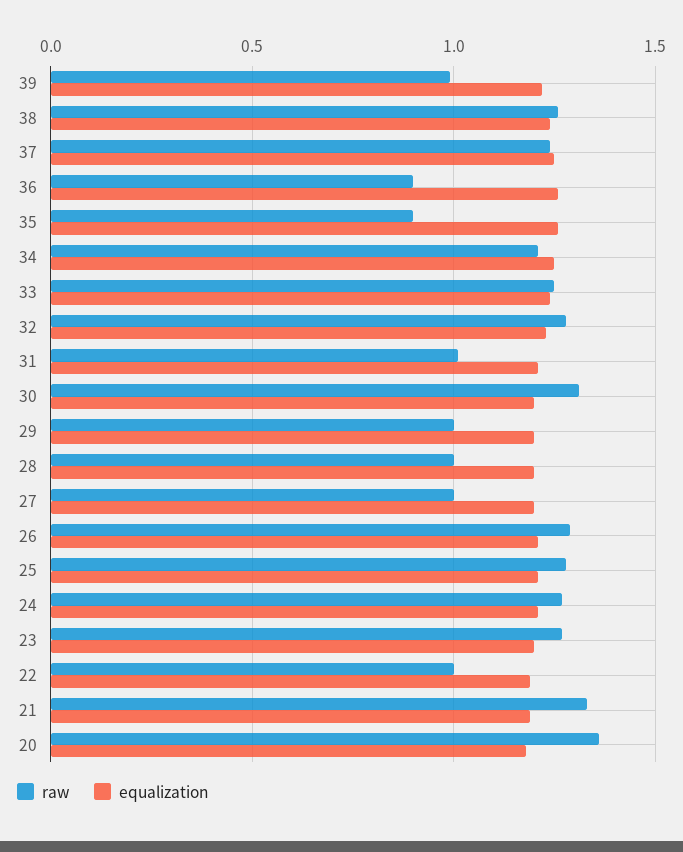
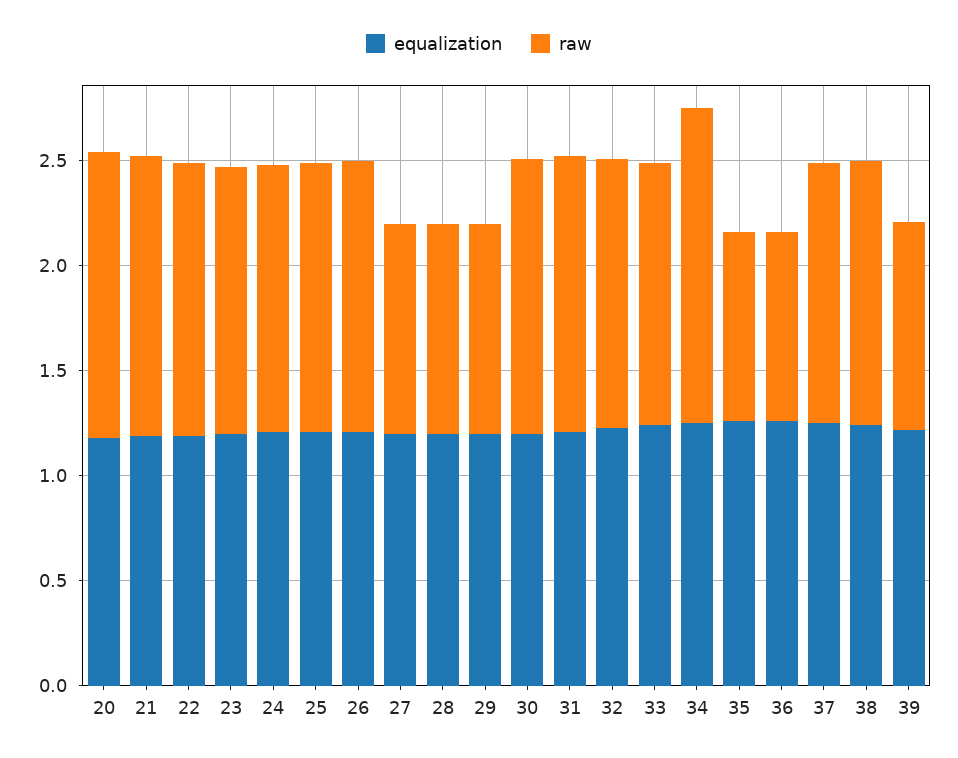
raw, 34: 1.2 -> 1.5
raw, 31: 1 -> 1.3
raw, 22: 1 -> 1.3

